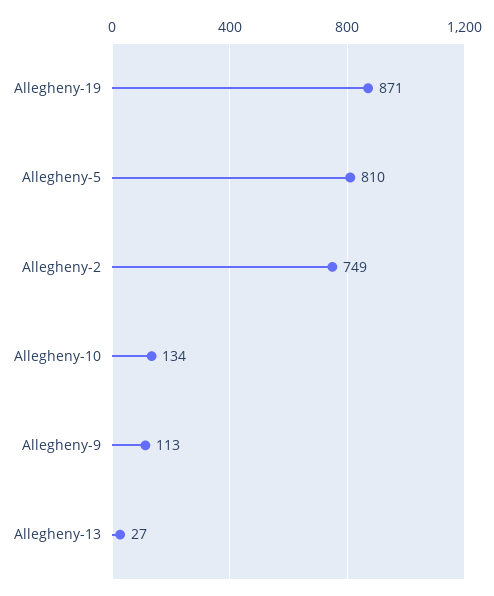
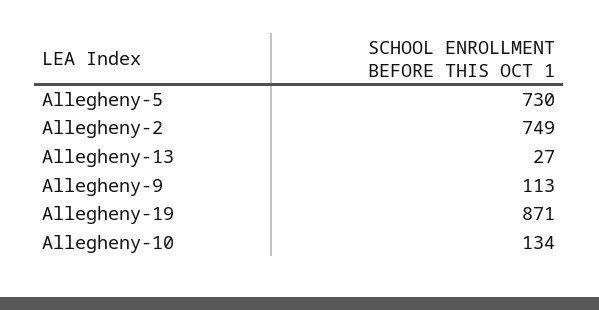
Allegheny-5: 810 -> 730

